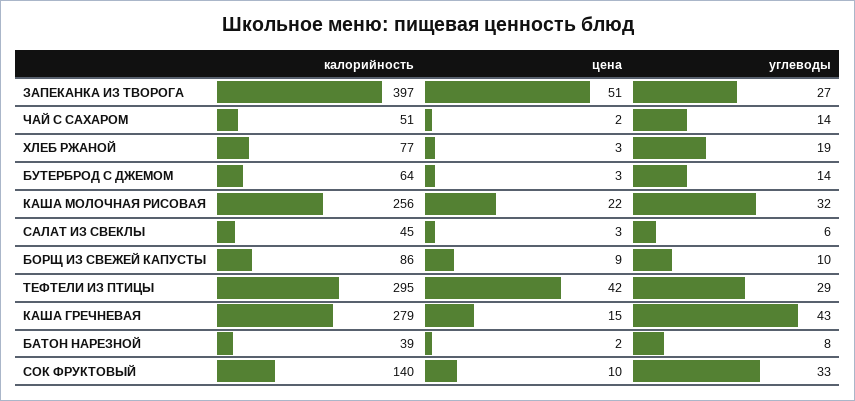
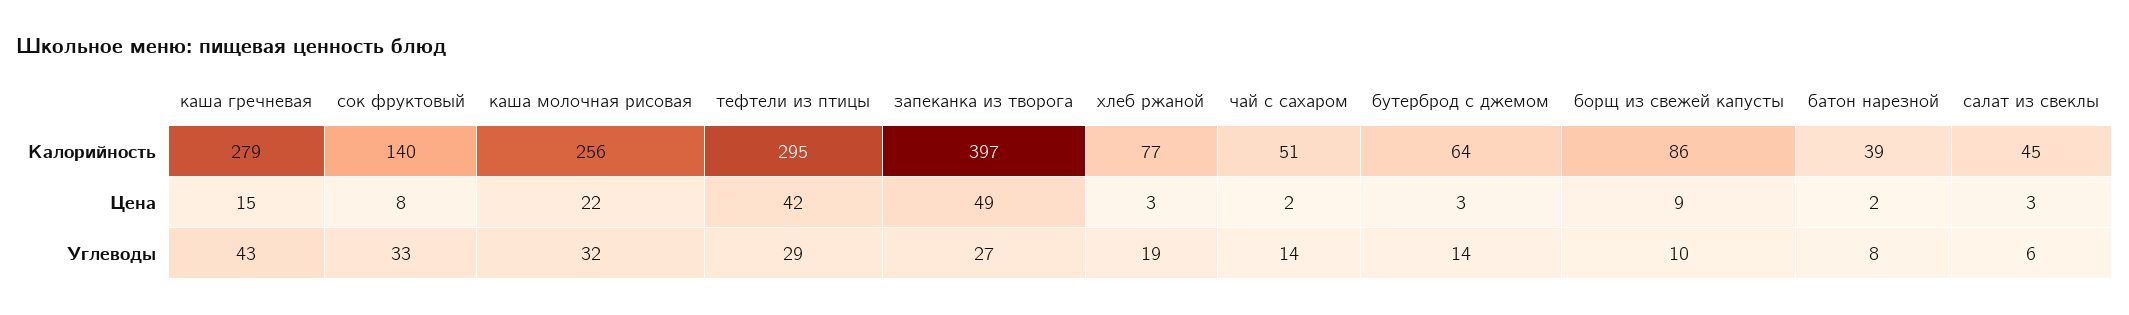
цена, ЗАПЕКАНКА ИЗ ТВОРОГА: 51 -> 49
цена, СОК ФРУКТОВЫЙ: 10 -> 8

